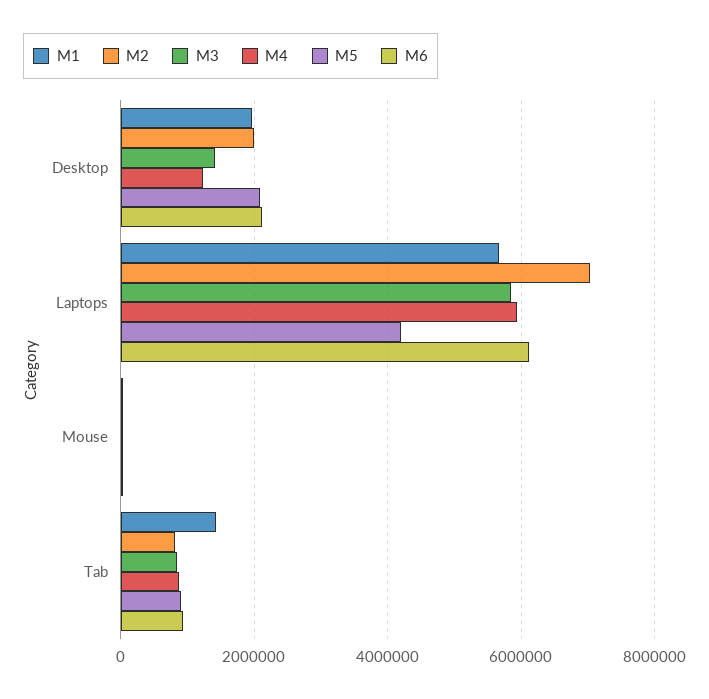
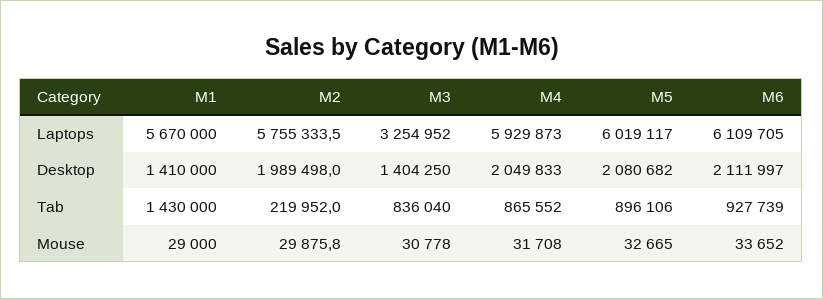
M1, Desktop: 2000000 -> 1410000
M4, Desktop: 1200000 -> 2049833
M2, Laptops: 7000000 -> 5755333.5
M3, Laptops: 5800000 -> 3254952
M5, Laptops: 4200000 -> 6019117
M2, Tab: 800000 -> 219952

